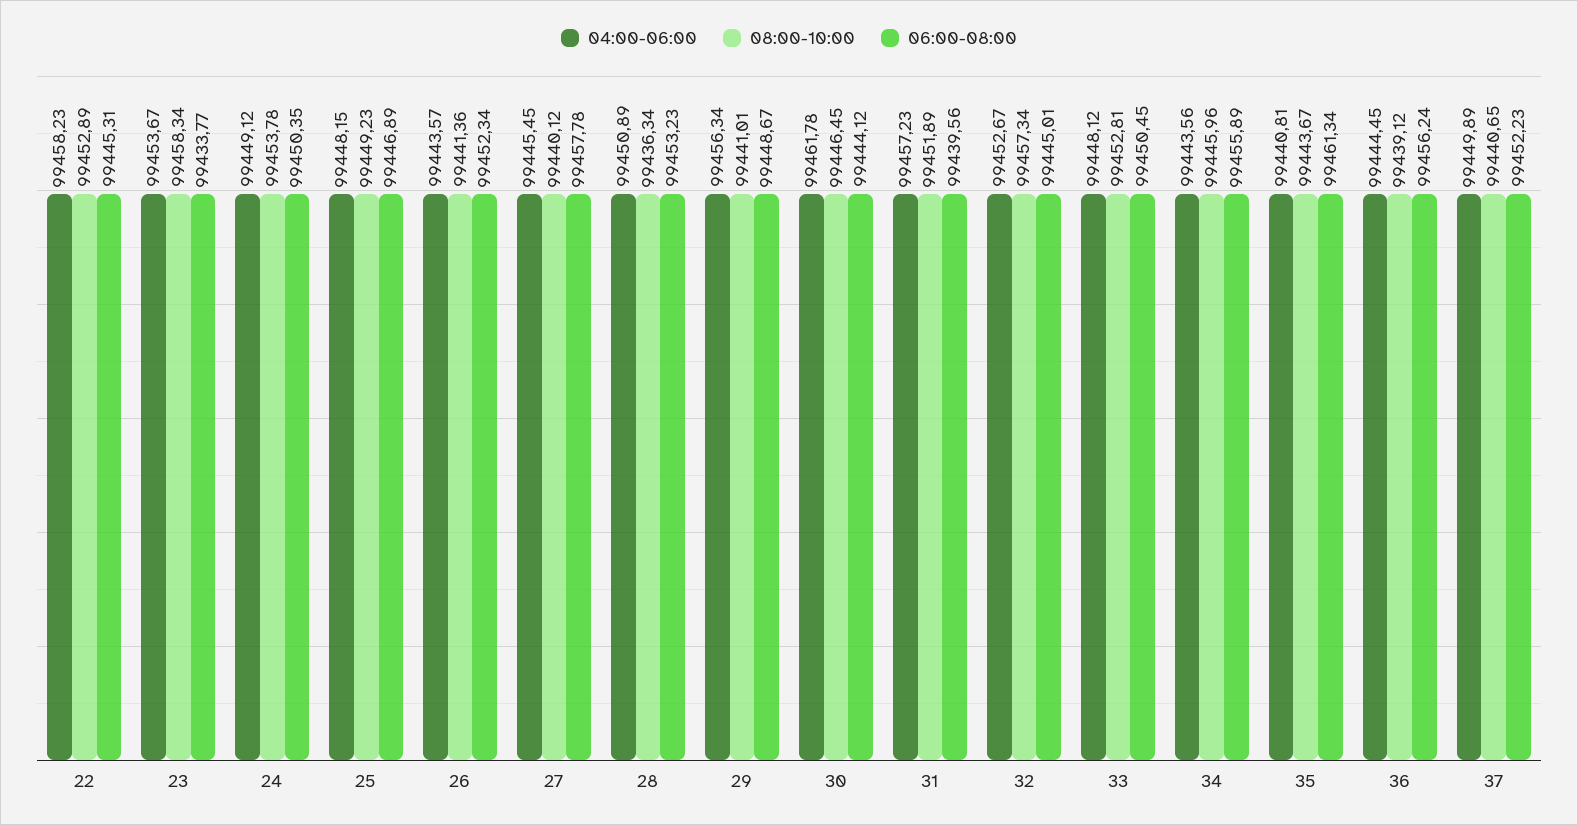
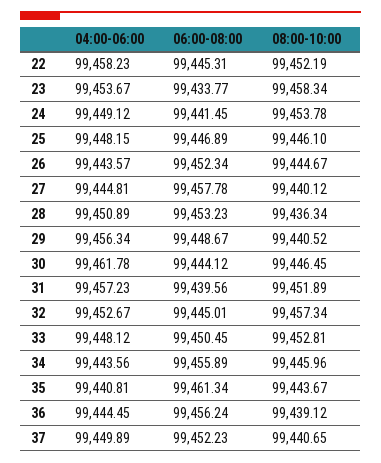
08:00-10:00, 22: 99452.89 -> 99452.19
06:00-08:00, 24: 99450.35 -> 99441.45
08:00-10:00, 25: 99449.23 -> 99446.1
08:00-10:00, 26: 99441.36 -> 99444.67
04:00-06:00, 27: 99445.45 -> 99444.81
08:00-10:00, 29: 99441.01 -> 99440.52

